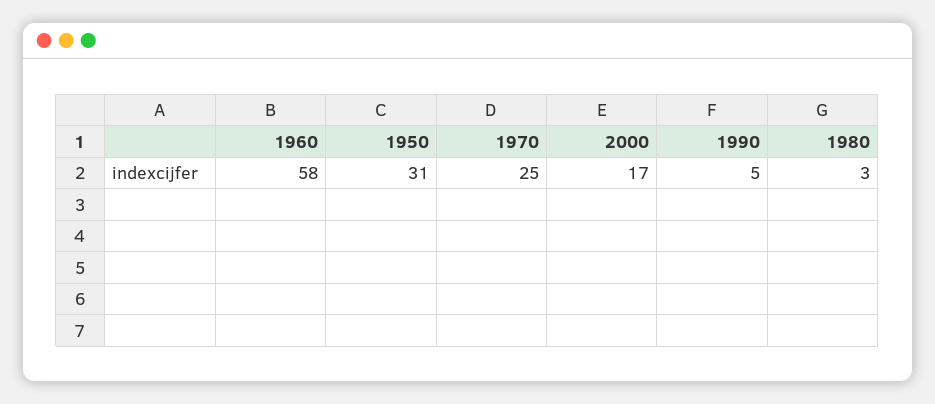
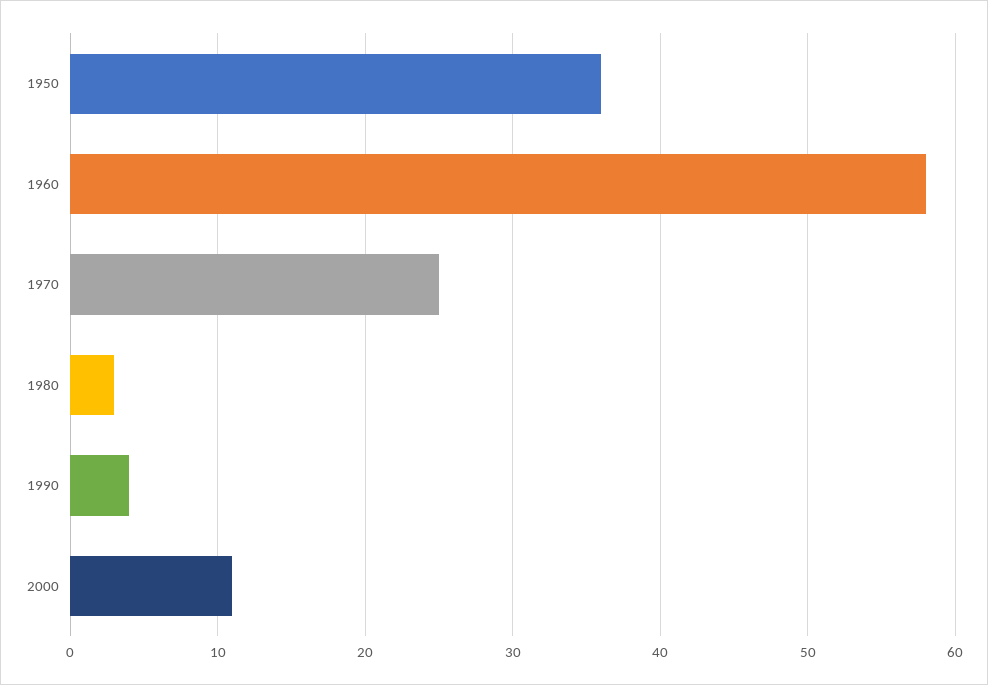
1950: 31 -> 36
2000: 17 -> 11
1990: 5 -> 4

